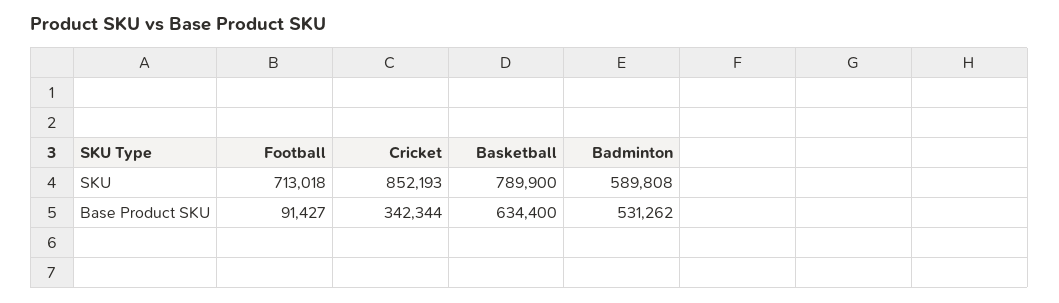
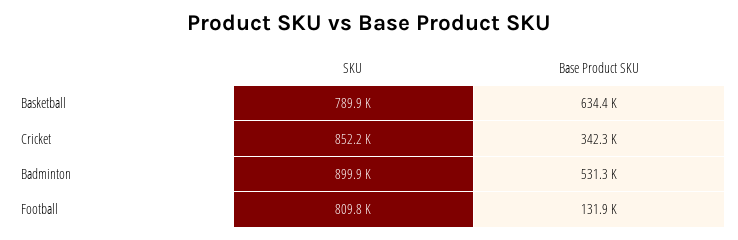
Football, SKU: 713018 -> 809800
Badminton, SKU: 589808 -> 899900
Football, Base Product SKU: 91427 -> 131900

